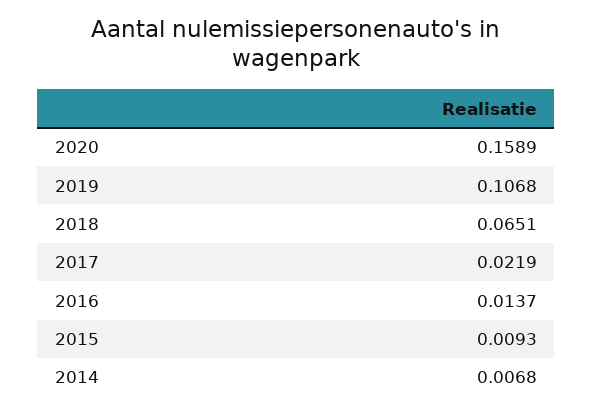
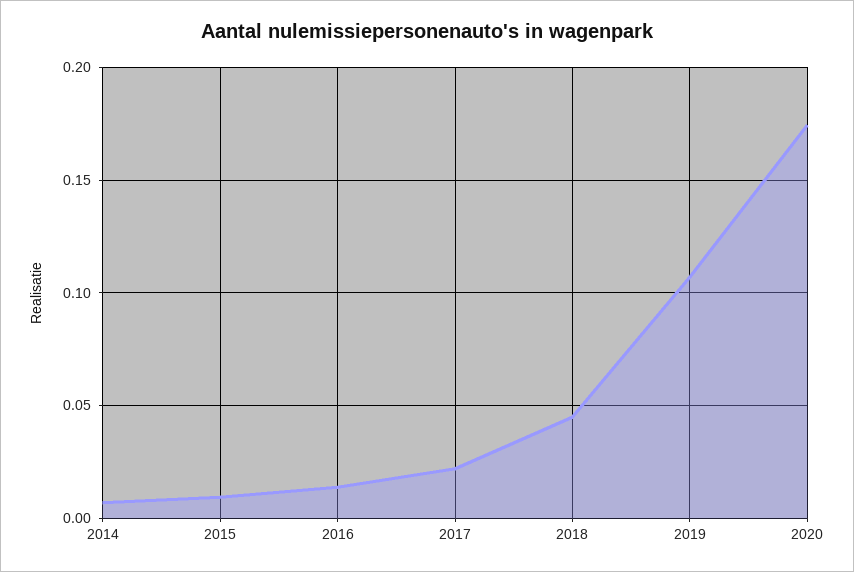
2020: 0.1589 -> 0.175
2018: 0.0651 -> 0.045

